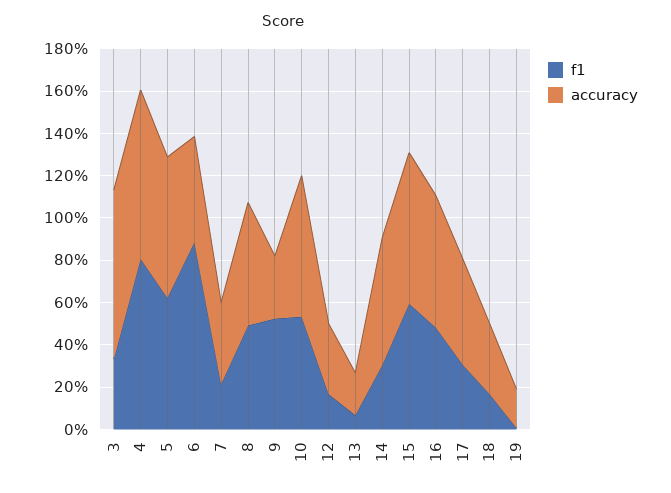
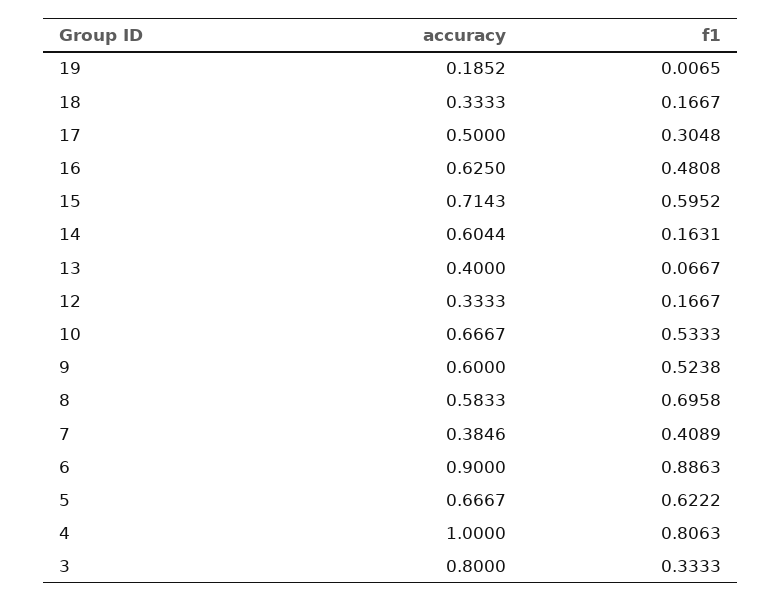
accuracy, 4: 0.8 -> 1
accuracy, 6: 0.5 -> 0.9
f1, 7: 0.2 -> 0.4089
f1, 8: 0.5 -> 0.6958
accuracy, 9: 0.3 -> 0.6
accuracy, 13: 0.2 -> 0.4
f1, 14: 0.3 -> 0.1631

